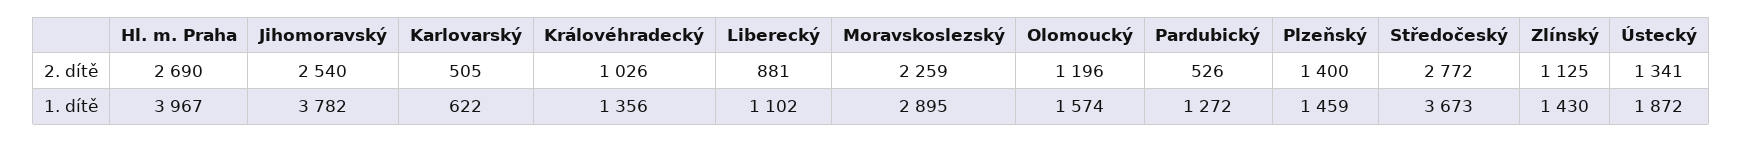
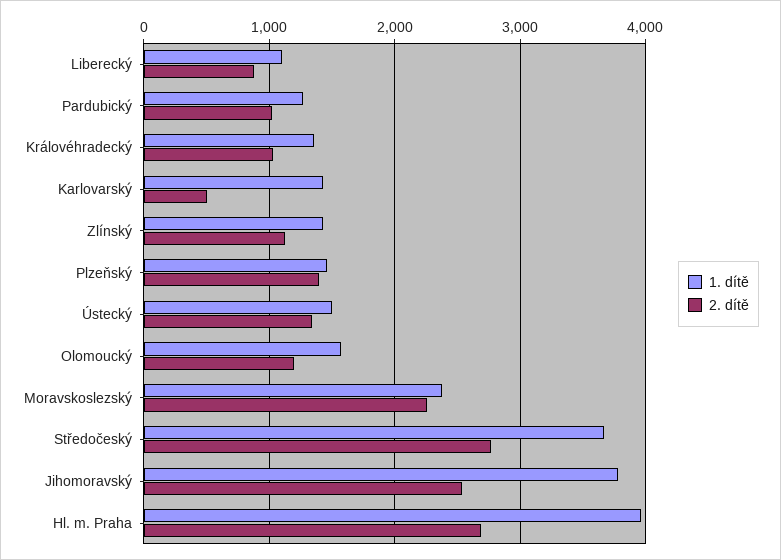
2. dítě, Pardubický: 526 -> 1000
1. dítě, Karlovarský: 622 -> 1400
1. dítě, Moravskoslezský: 2895 -> 2400
1. dítě, Ústecký: 1872 -> 1500

